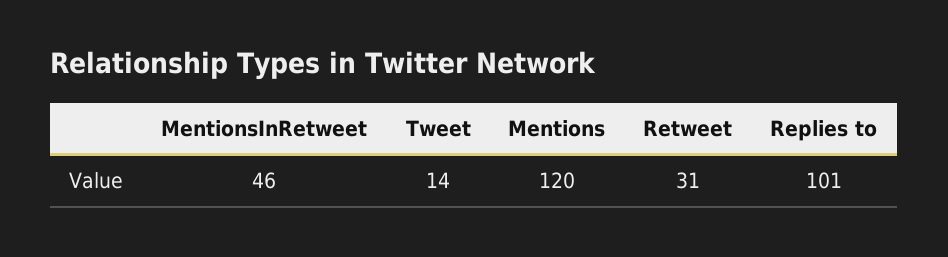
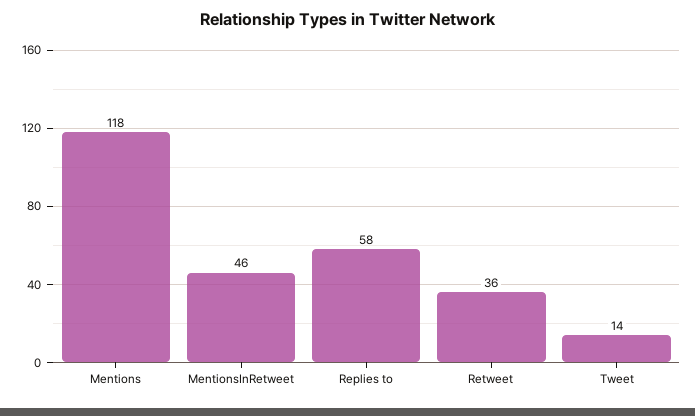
Mentions: 120 -> 118
Retweet: 31 -> 36
Replies to: 101 -> 58

